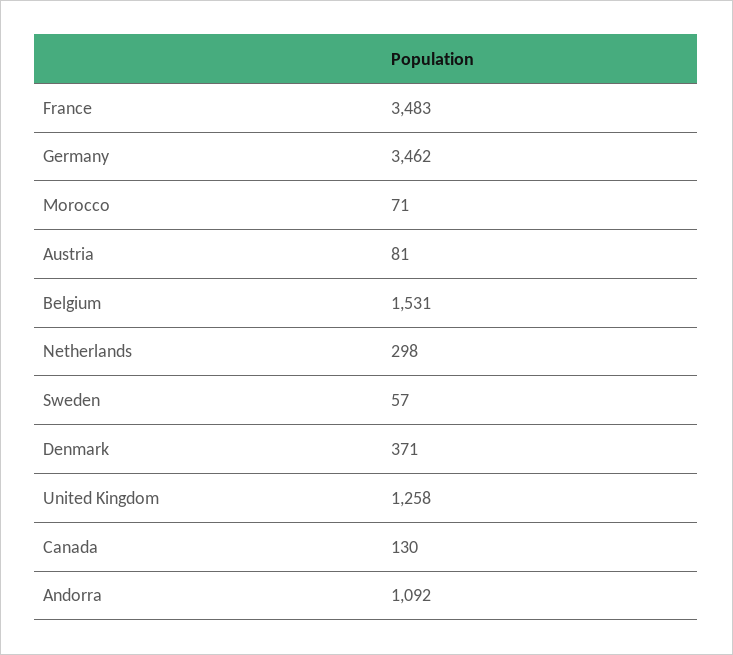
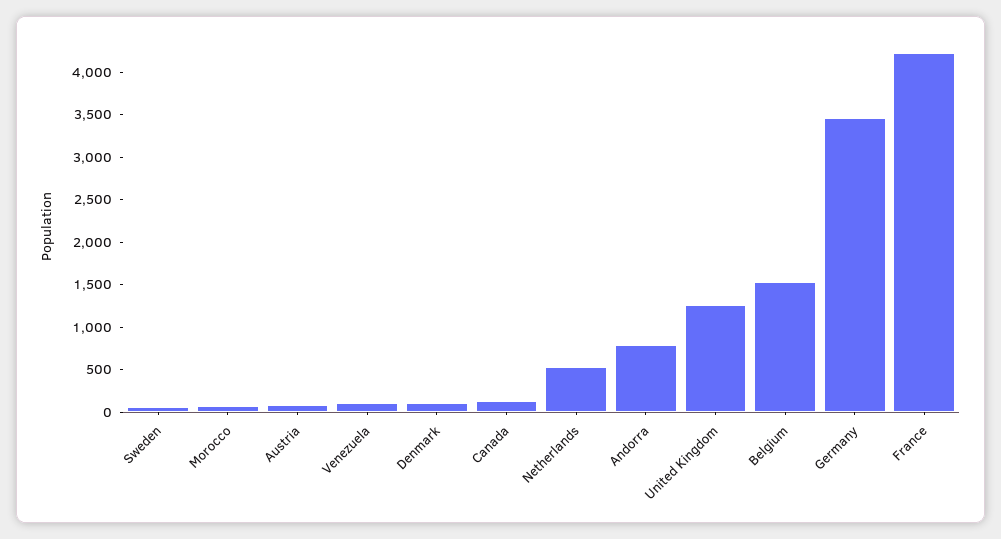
France: 3483 -> 4200
Netherlands: 298 -> 500
Denmark: 371 -> 100
Andorra: 1092 -> 800
Venezuela: none -> 100

